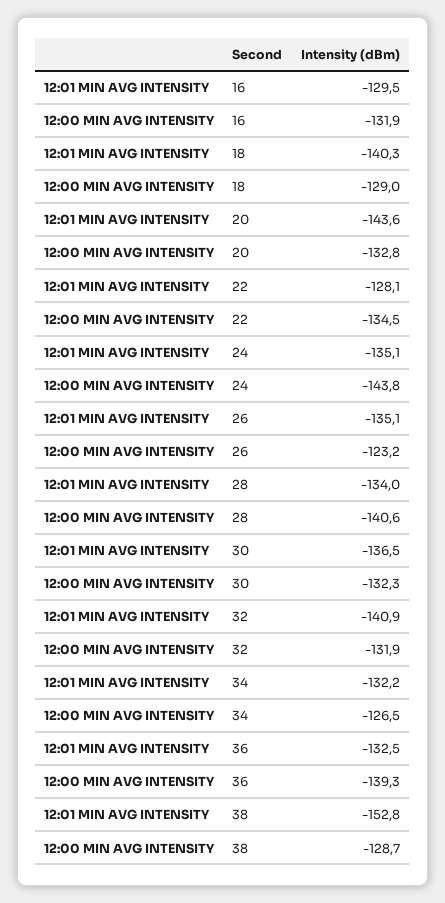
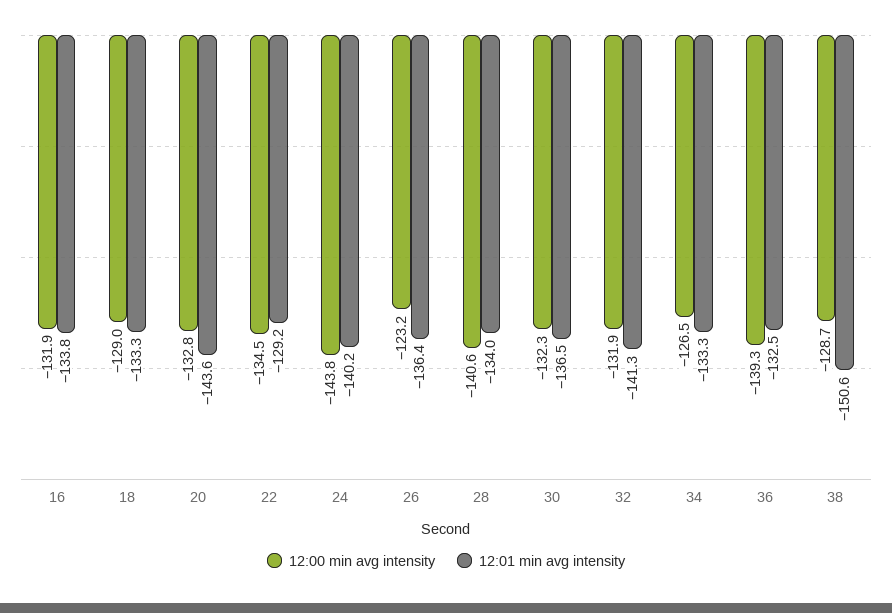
12:01 MIN AVG INTENSITY, 16: -129.5 -> -133.8
12:01 MIN AVG INTENSITY, 18: -140.3 -> -133.3
12:01 MIN AVG INTENSITY, 22: -128.1 -> -129.2
12:01 MIN AVG INTENSITY, 24: -135.1 -> -140.2
12:01 MIN AVG INTENSITY, 26: -135.1 -> -136.4
12:01 MIN AVG INTENSITY, 32: -140.9 -> -141.3
12:01 MIN AVG INTENSITY, 34: -132.2 -> -133.3
12:01 MIN AVG INTENSITY, 38: -152.8 -> -150.6

